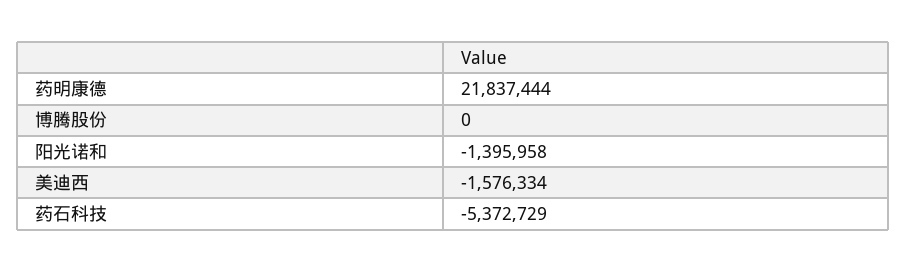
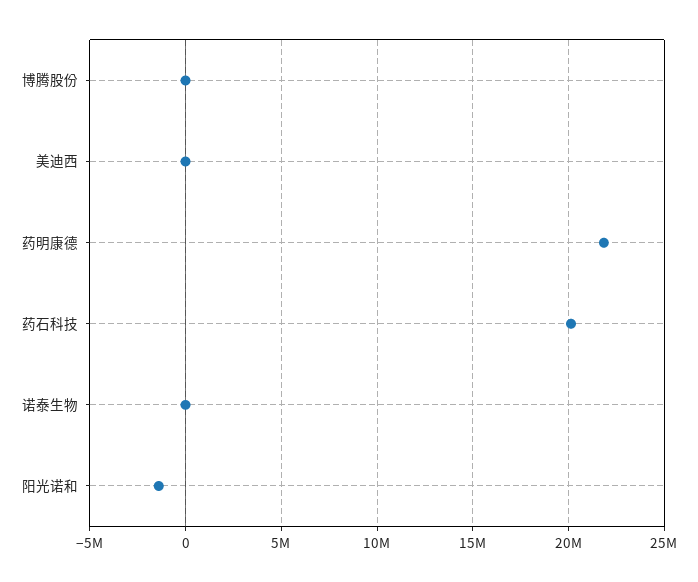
美迪西: -1576334 -> 0
药石科技: -5372729 -> 20000000
诺泰生物: none -> 0

